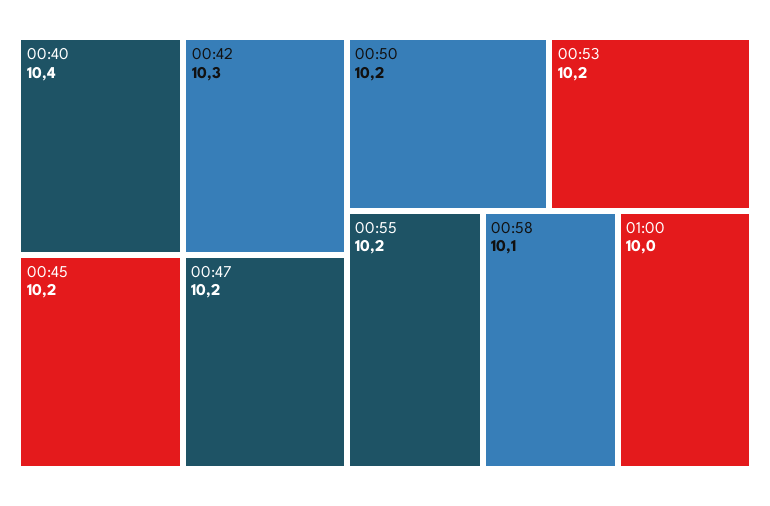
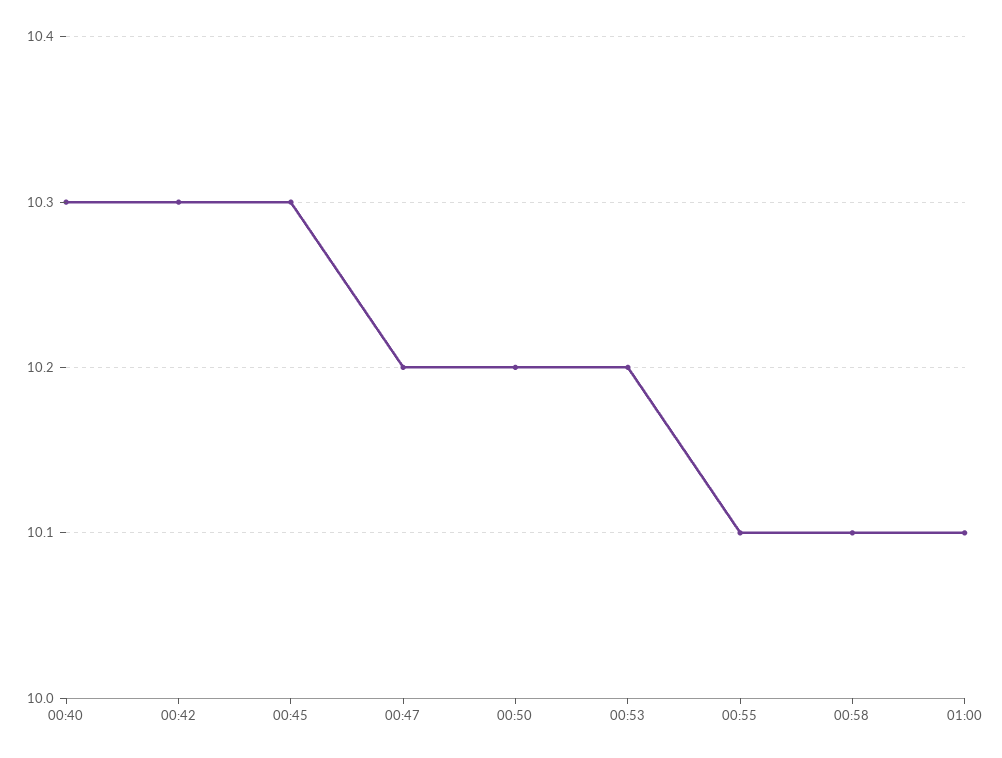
00:40: 10.4 -> 10.3
00:45: 10.2 -> 10.3
00:55: 10.2 -> 10.1
01:00: 10 -> 10.1

